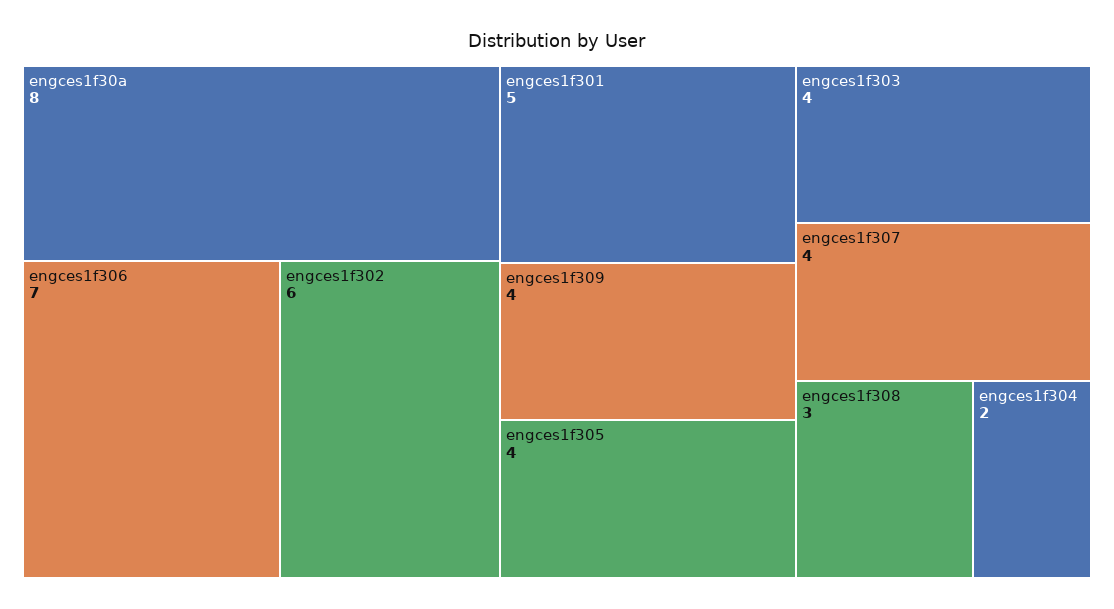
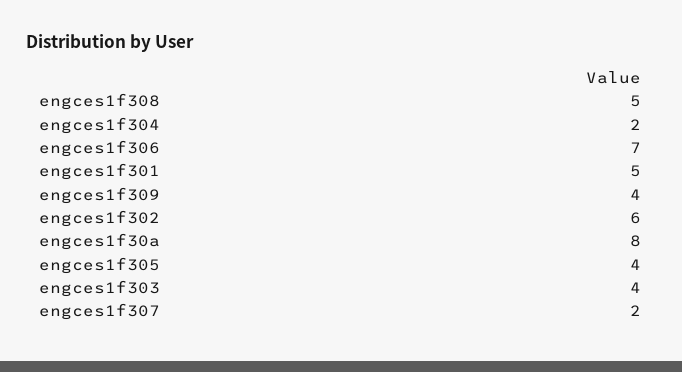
engces1f307: 4 -> 2
engces1f308: 3 -> 5

